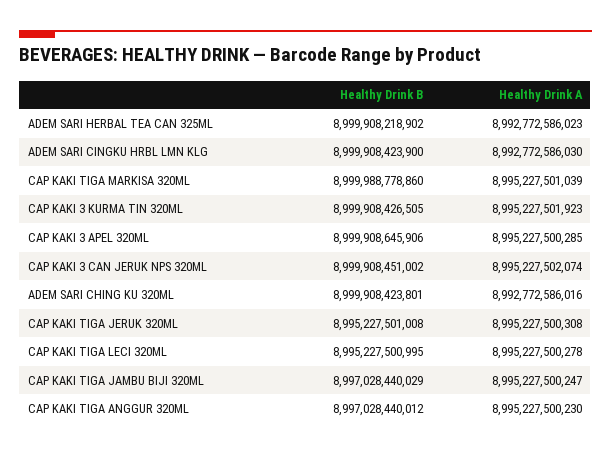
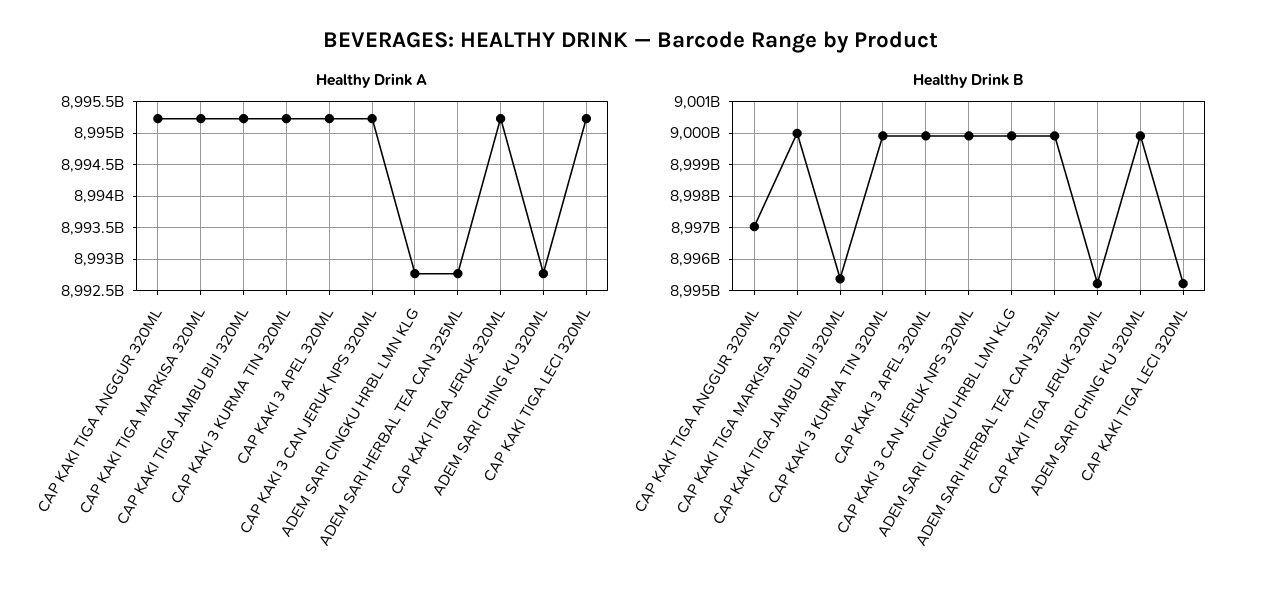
Healthy Drink B, CAP KAKI TIGA JAMBU BIJI 320ML: 8997028440029 -> 8995400000000

